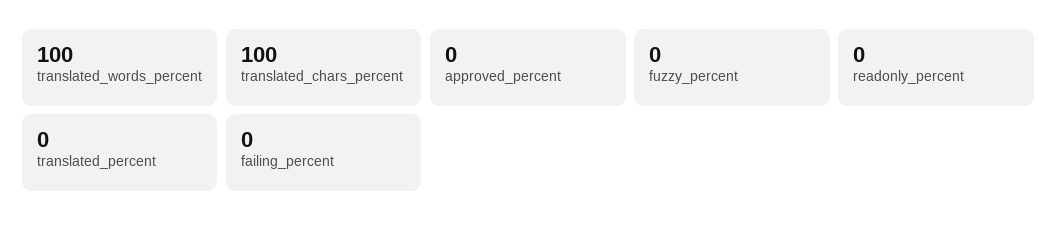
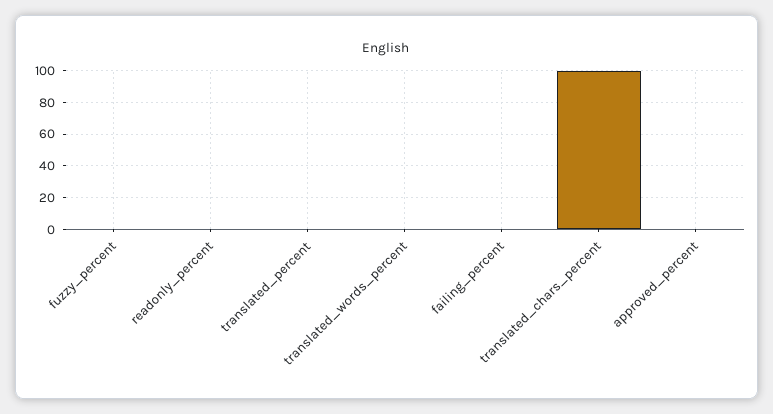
translated_words_percent: 100 -> 0

